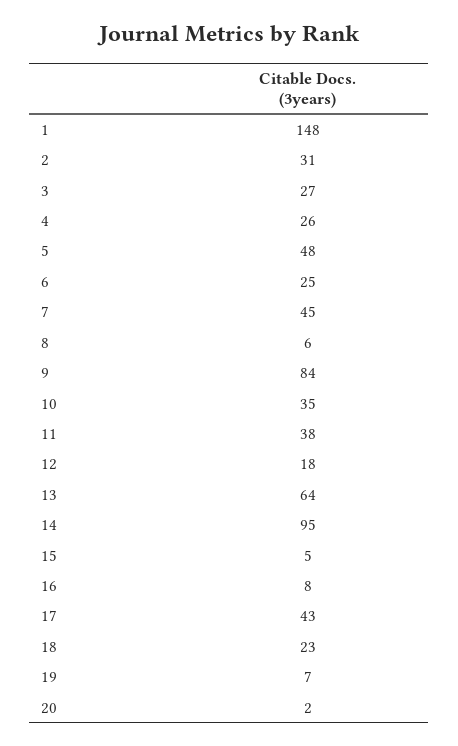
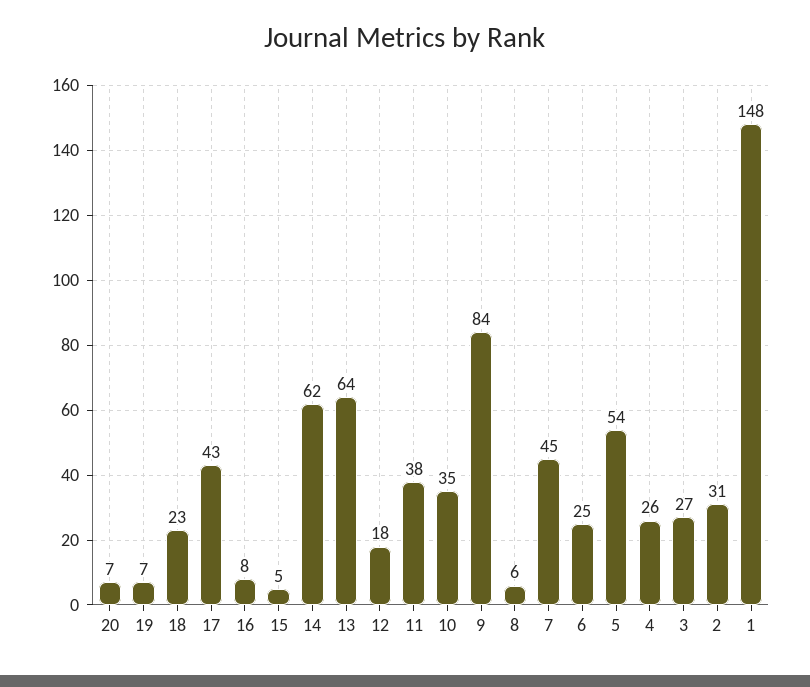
5: 48 -> 54
14: 95 -> 62
20: 2 -> 7

